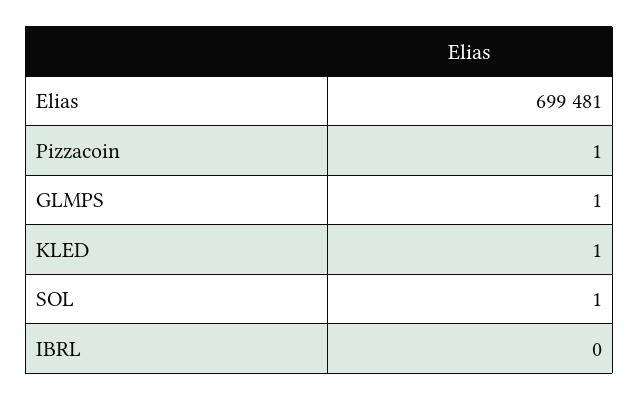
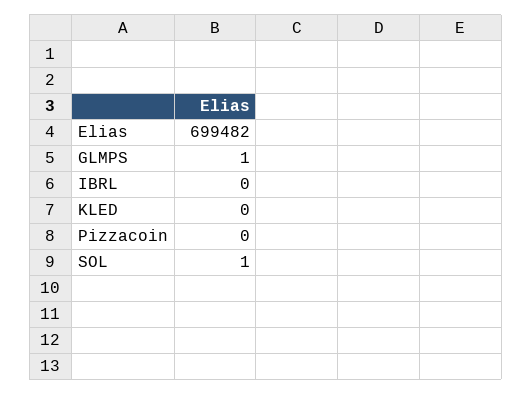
Elias: 699481 -> 699482
Pizzacoin: 1 -> 0
KLED: 1 -> 0

